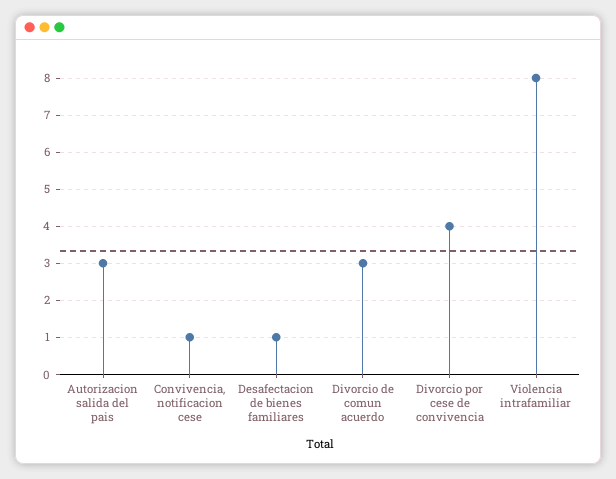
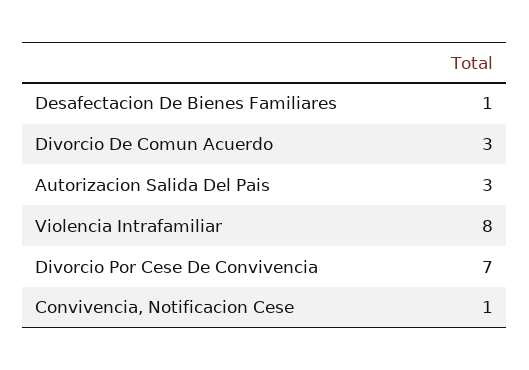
Divorcio por cese de convivencia: 4 -> 7

